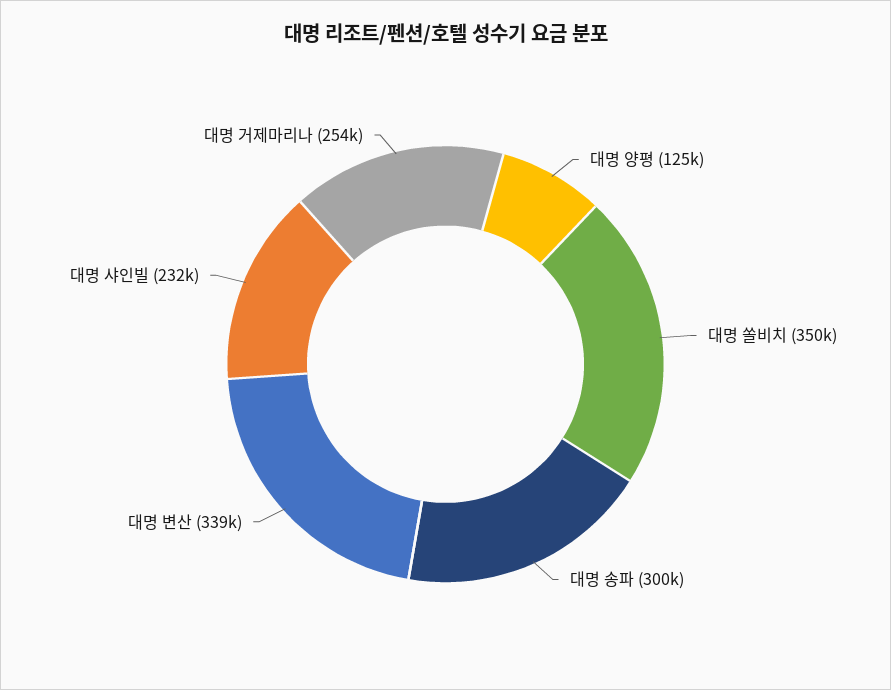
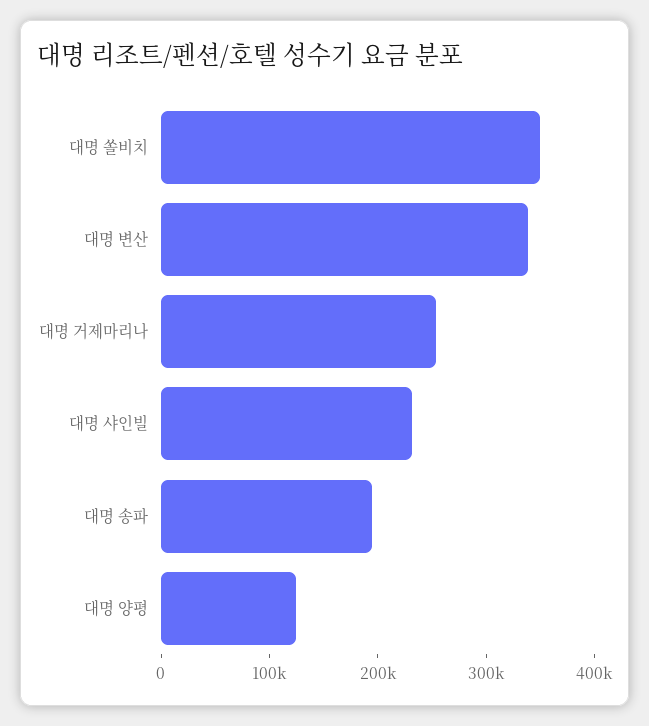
대명 송파: 300000 -> 200000

